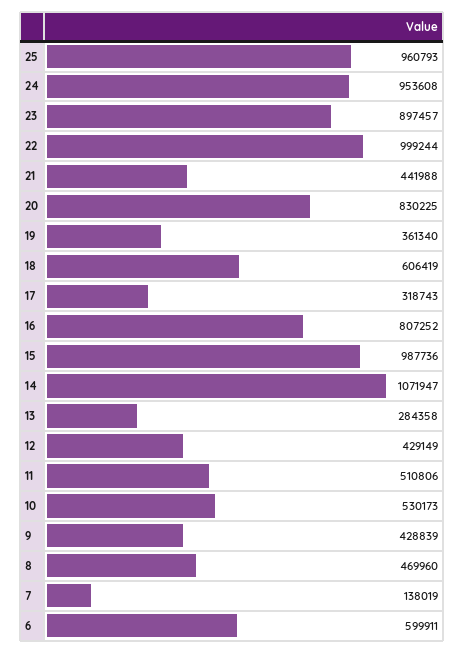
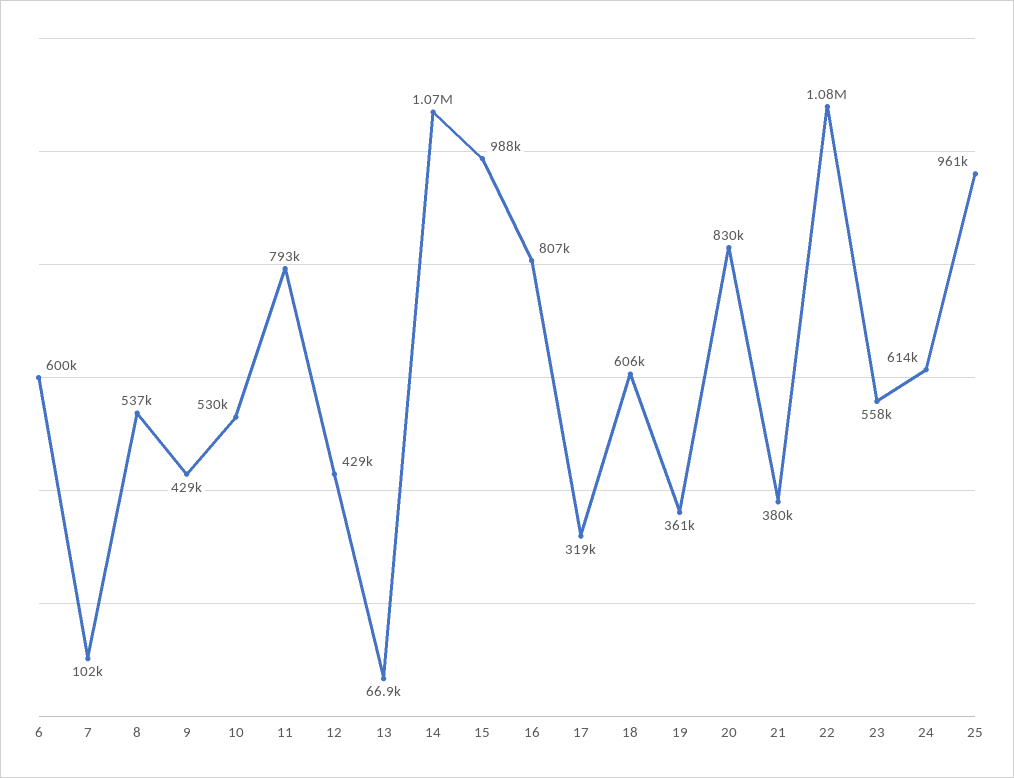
24: 953608 -> 614000
23: 897457 -> 558000
22: 999244 -> 1080000
21: 441988 -> 380000
13: 284358 -> 66900
11: 510806 -> 793000
8: 469960 -> 537000
7: 138019 -> 102000

